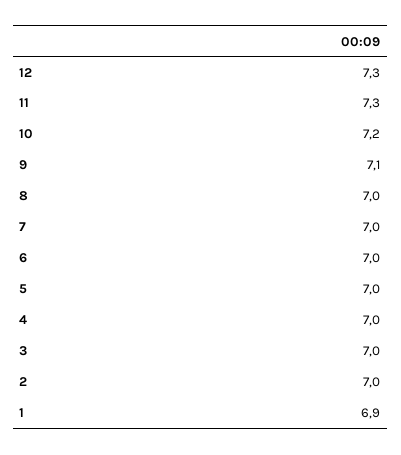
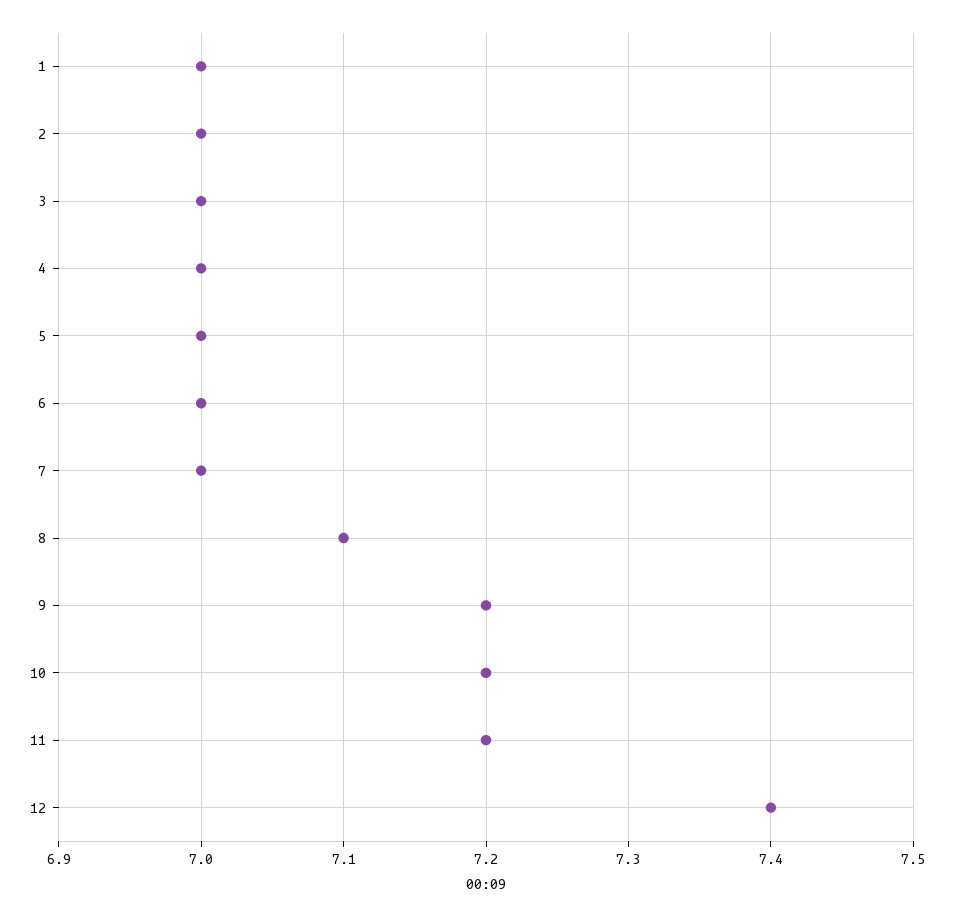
12: 7.3 -> 7.4
11: 7.3 -> 7.2
9: 7.1 -> 7.2
8: 7 -> 7.1
1: 6.9 -> 7

